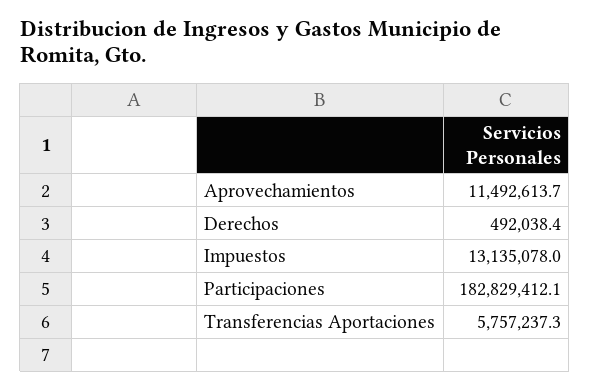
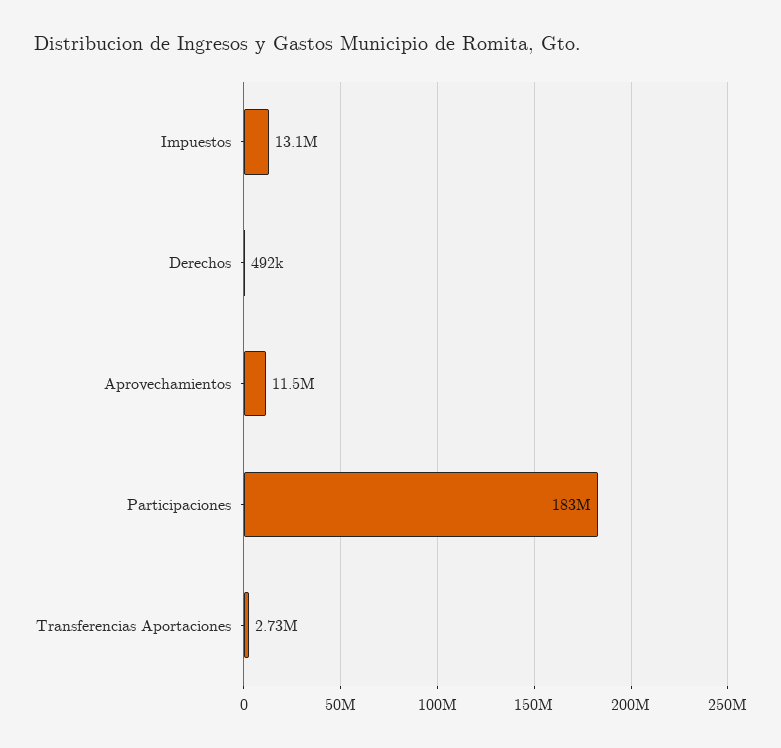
Transferencias Aportaciones: 5757237.3 -> 2730000

